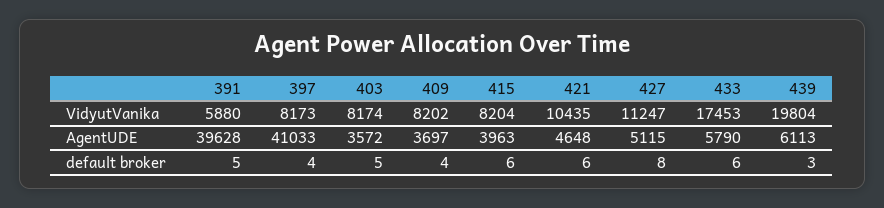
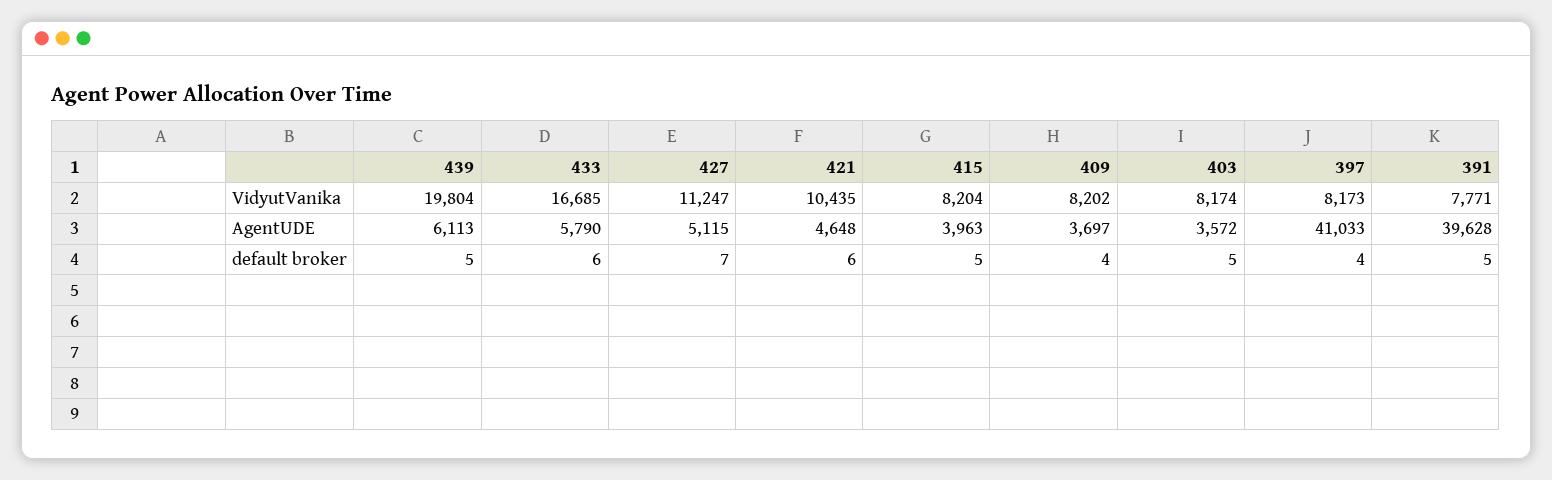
391, VidyutVanika: 5880 -> 7771
433, VidyutVanika: 17453 -> 16685
415, default broker: 6 -> 5
427, default broker: 8 -> 7
439, default broker: 3 -> 5

